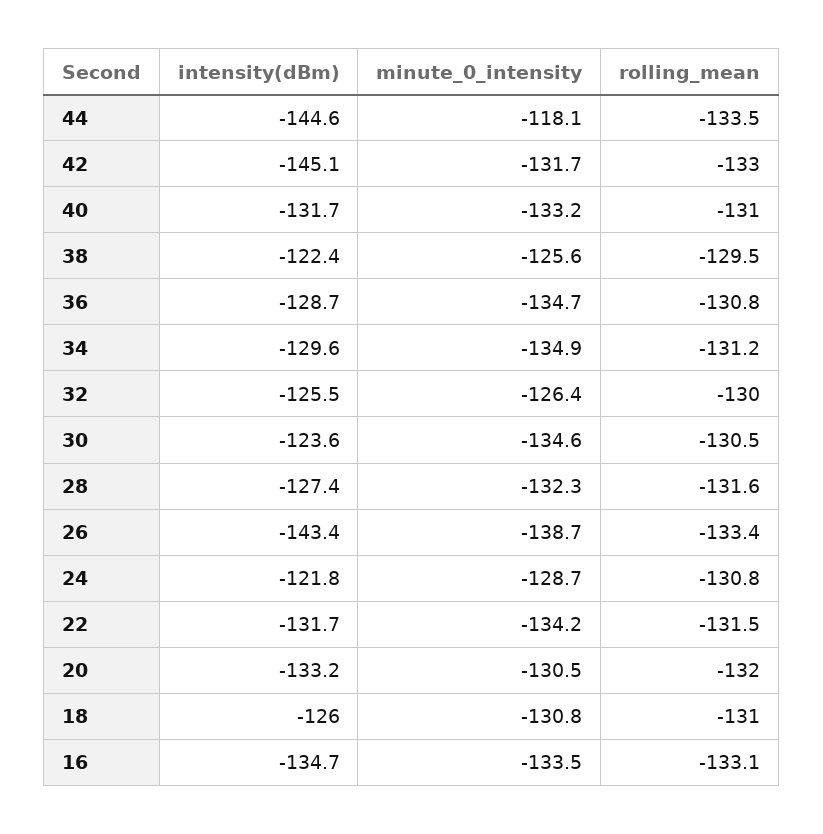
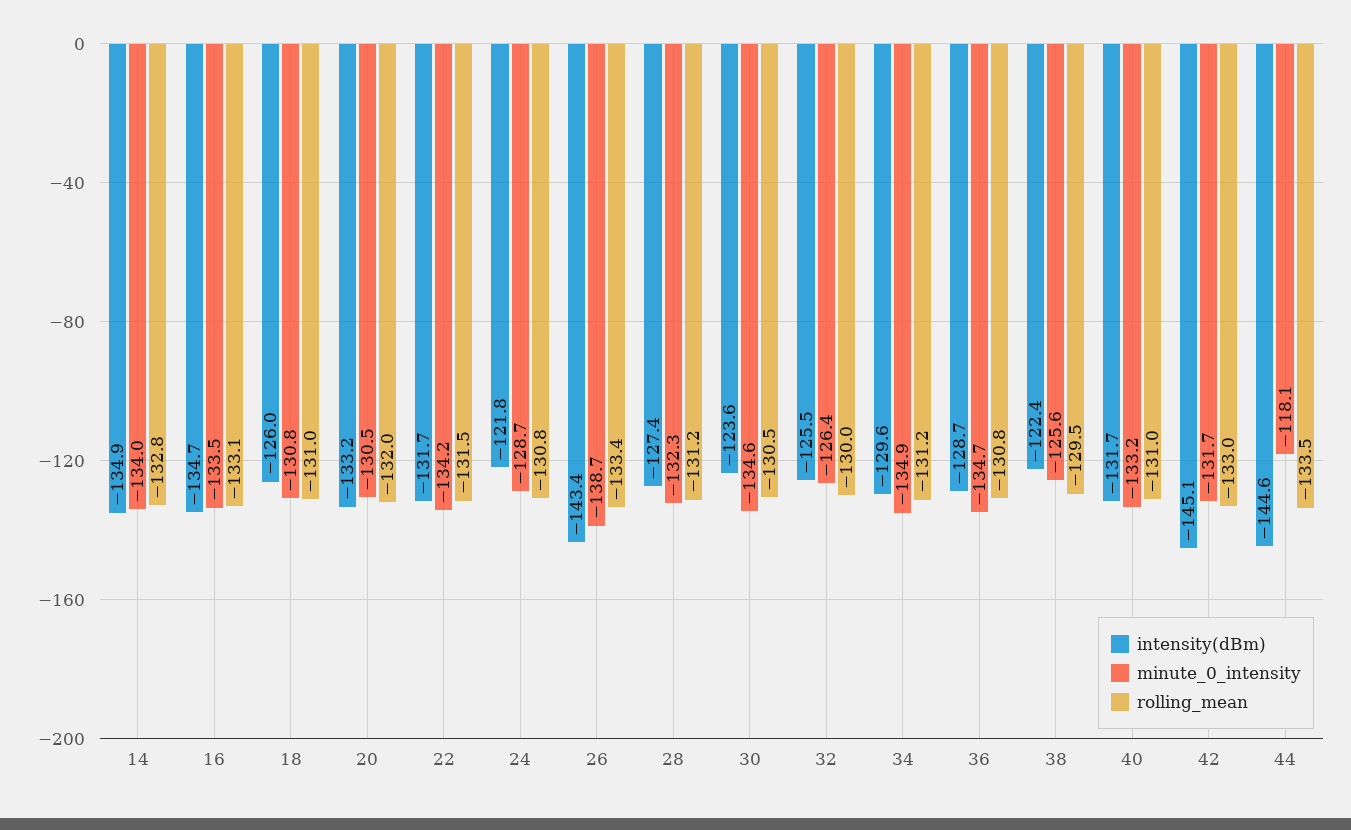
rolling_mean, 28: -131.6 -> -131.2
intensity(dBm), 14: none -> -134.9
minute_0_intensity, 14: none -> -134
rolling_mean, 14: none -> -132.8

